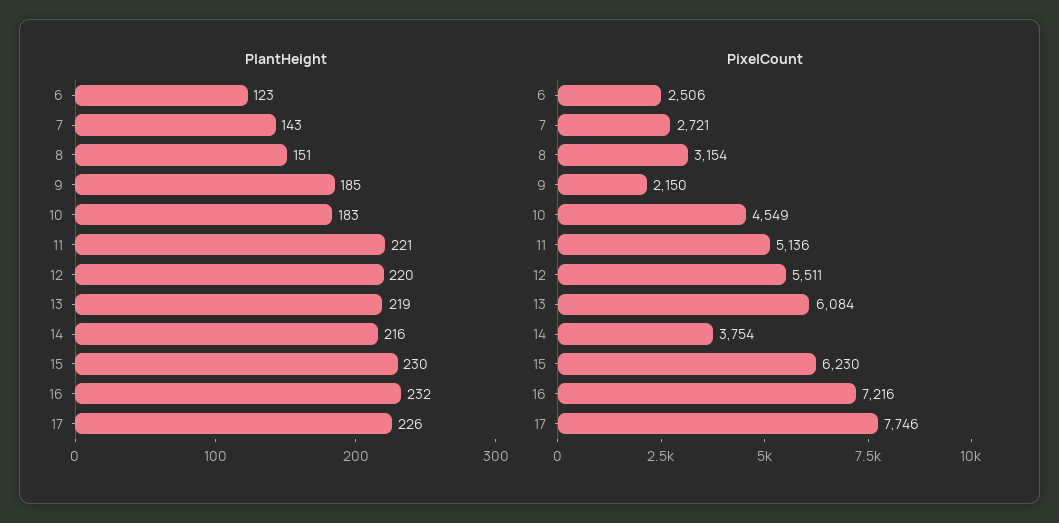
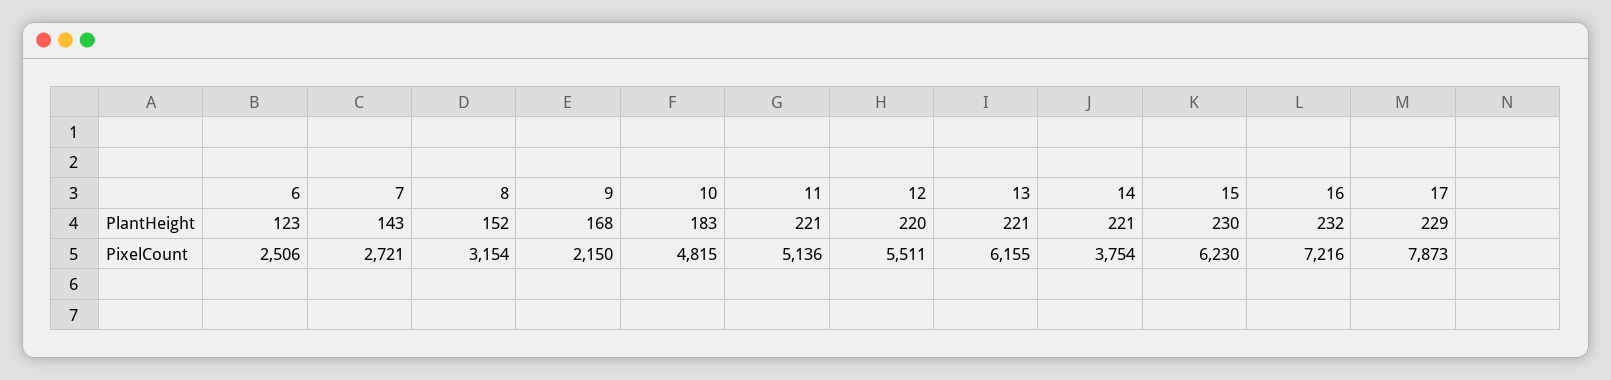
PlantHeight, 8: 151 -> 152
PlantHeight, 9: 185 -> 168
PlantHeight, 13: 219 -> 221
PlantHeight, 14: 216 -> 221
PlantHeight, 17: 226 -> 229
PixelCount, 10: 4549 -> 4815
PixelCount, 13: 6084 -> 6155
PixelCount, 17: 7746 -> 7873

